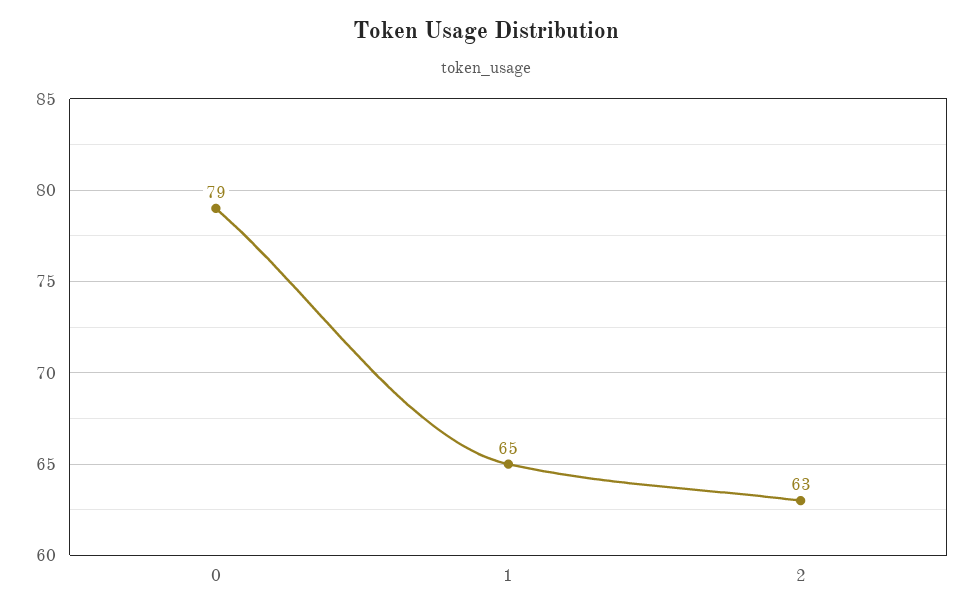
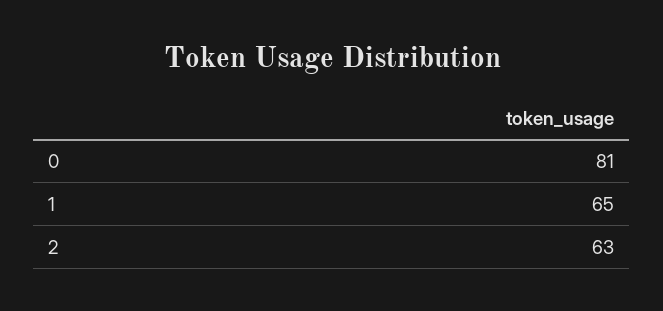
0: 79 -> 81

